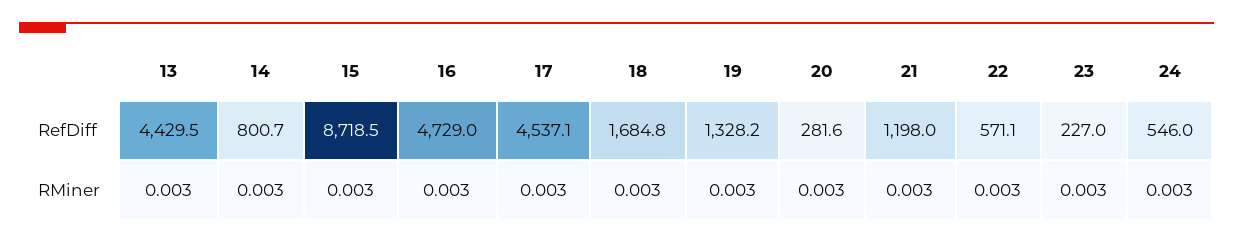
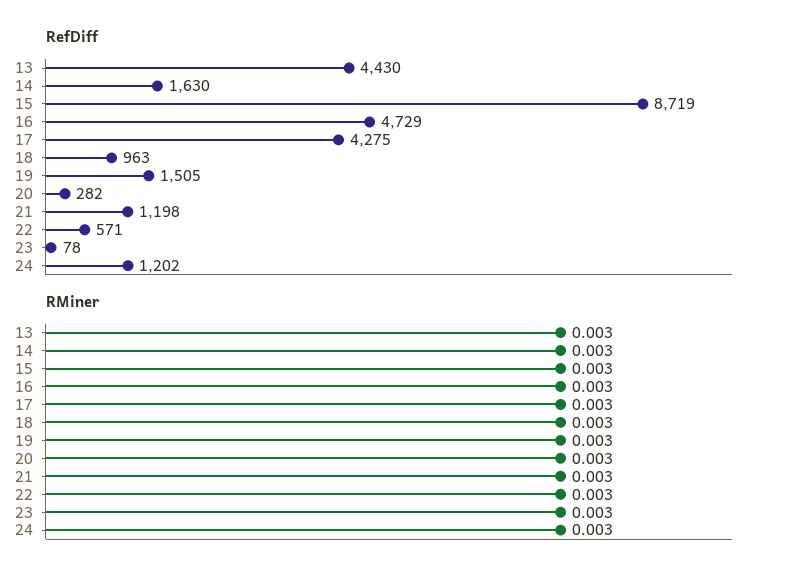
RefDiff, 14: 800.7 -> 1630
RefDiff, 17: 4537.1 -> 4275
RefDiff, 18: 1684.8 -> 963
RefDiff, 19: 1328.2 -> 1505
RefDiff, 23: 227 -> 78
RefDiff, 24: 546 -> 1202

